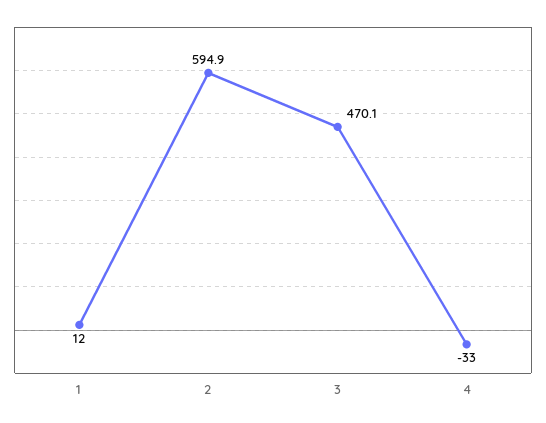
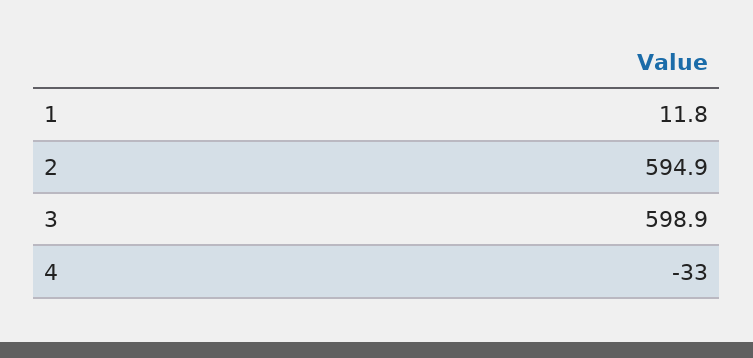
1: 12 -> 11.8
3: 470.1 -> 598.9

